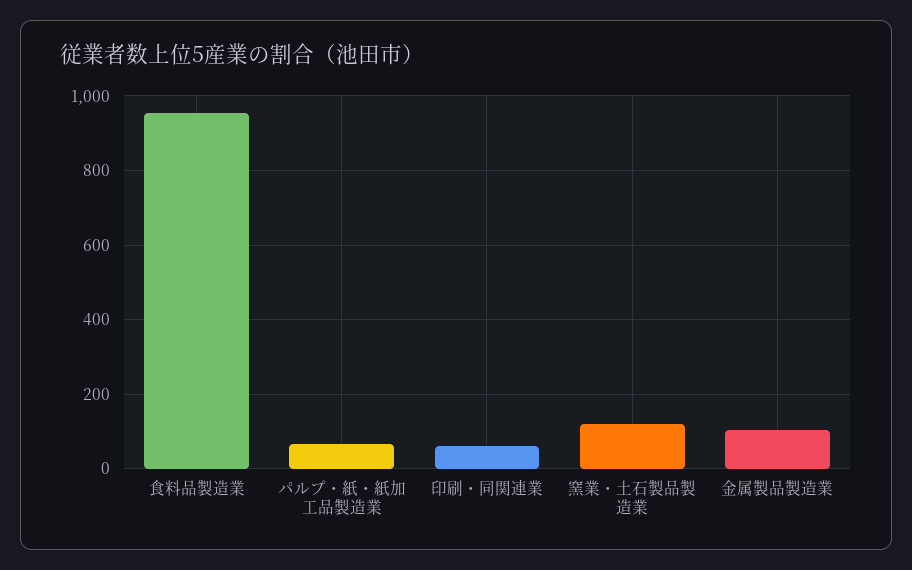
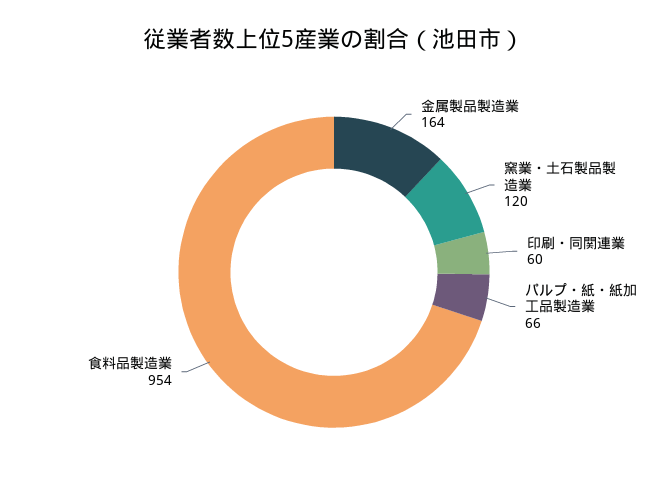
金属製品製造業: 100 -> 164

